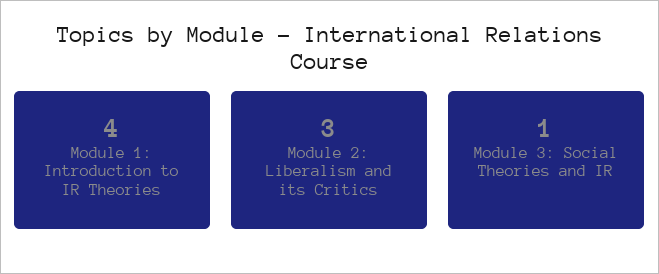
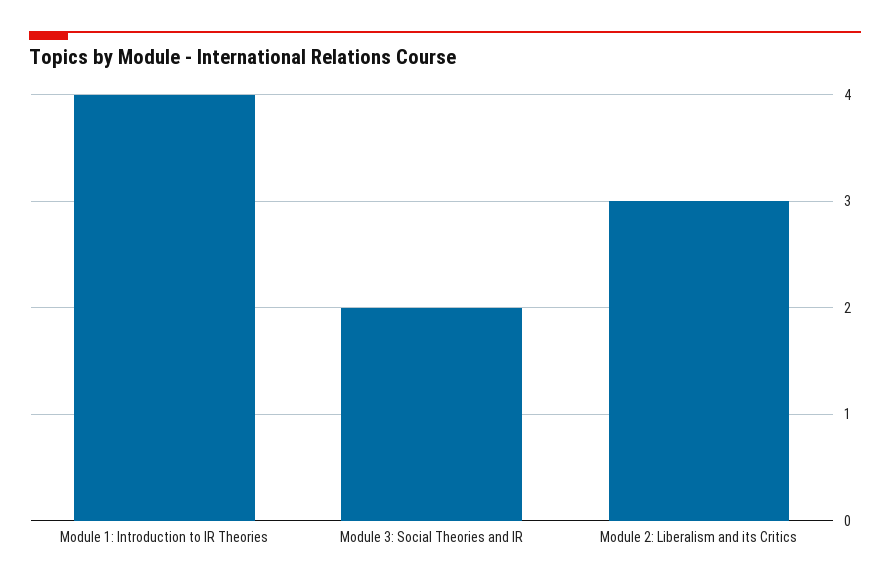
Module 3: Social Theories and IR: 1 -> 2

